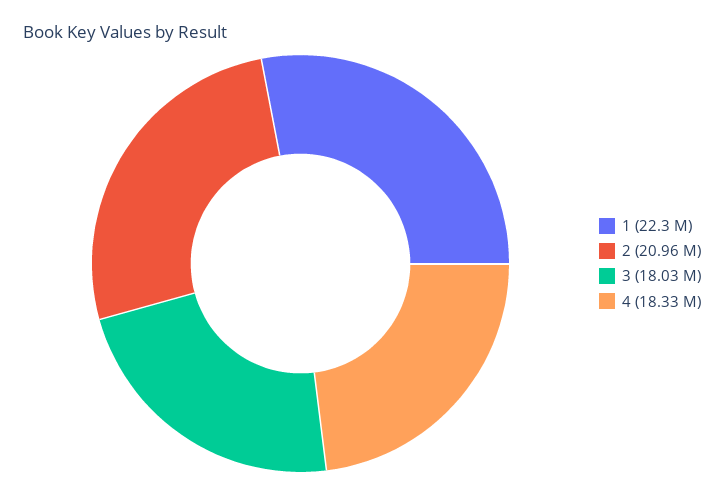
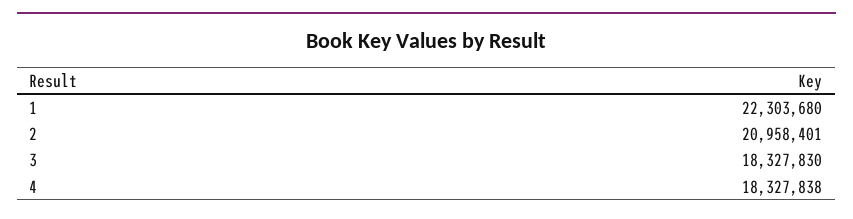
3: 18030000 -> 18327830

